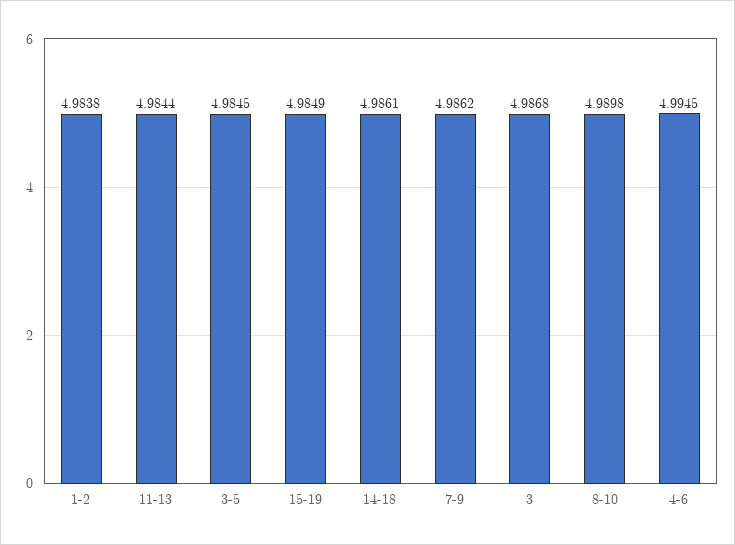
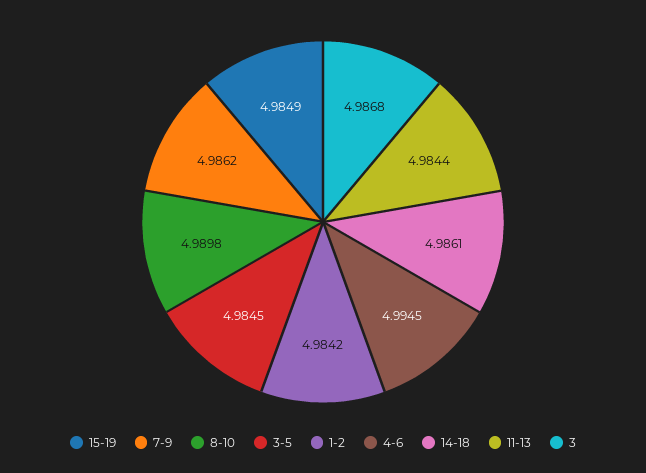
1-2: 4.9838 -> 4.9842

